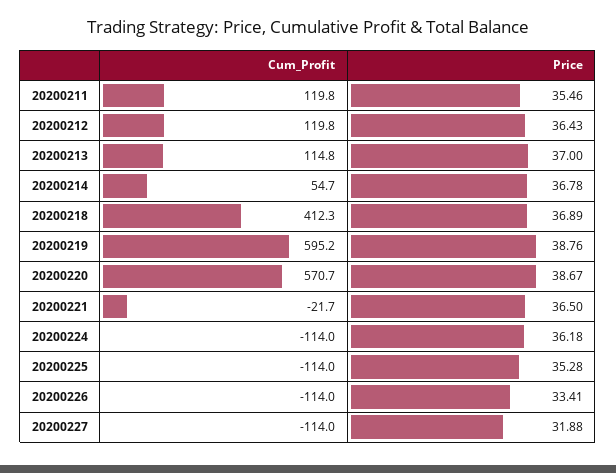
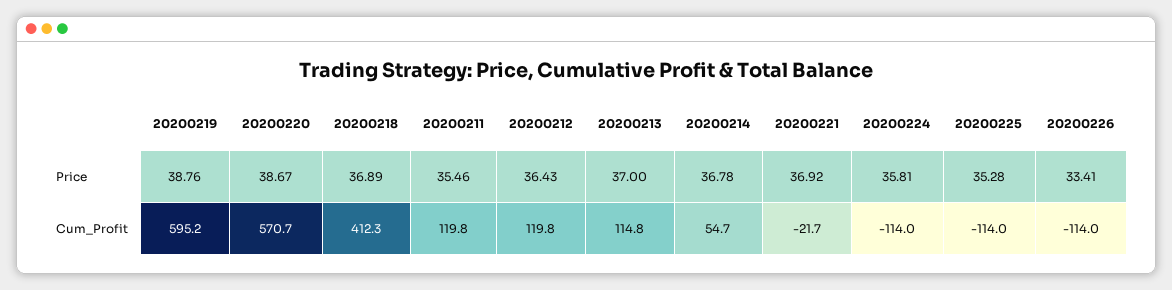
Price, 20200221: 36.5 -> 36.92
Price, 20200224: 36.18 -> 35.81
Cum_Profit, 20200227: -114 -> none
Price, 20200227: 31.88 -> none

